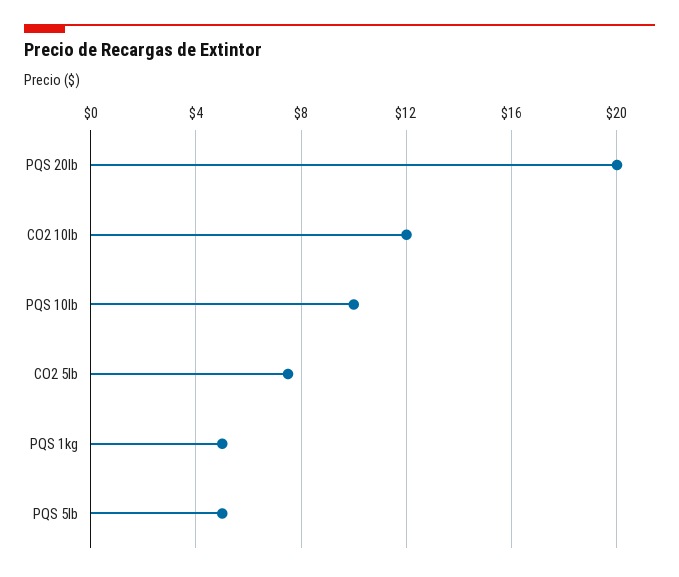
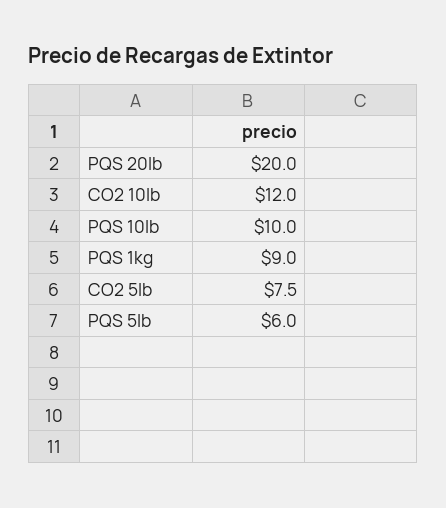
PQS 1kg: 5 -> 9
PQS 5lb: 5 -> 6

